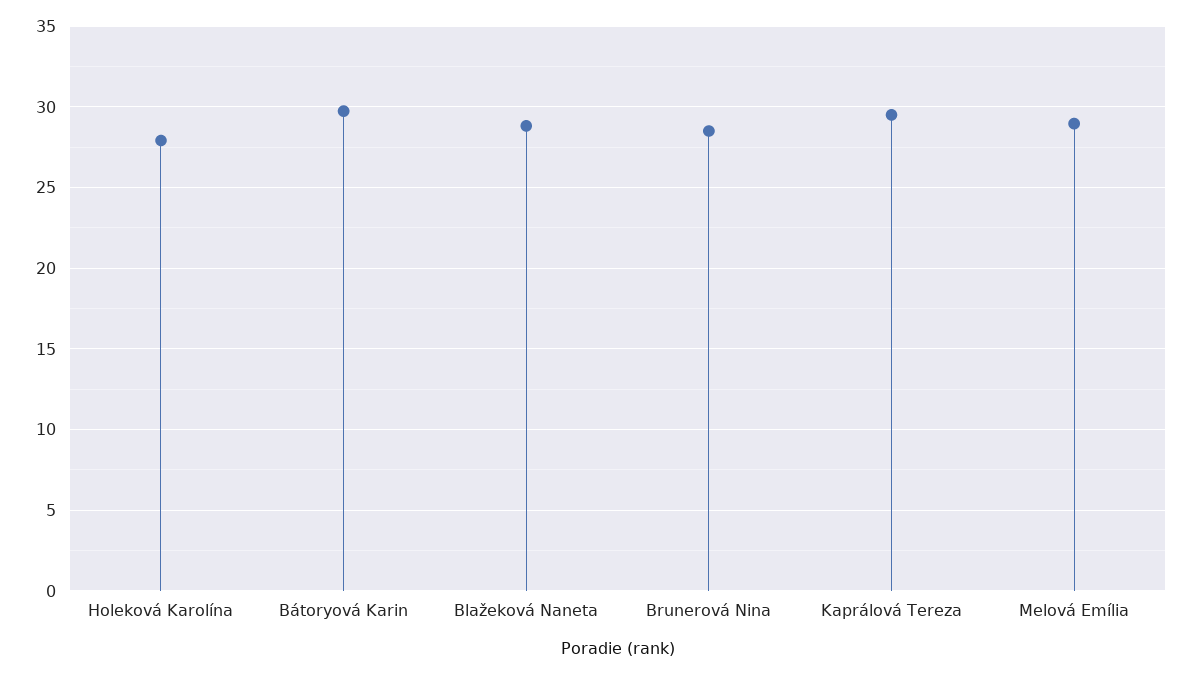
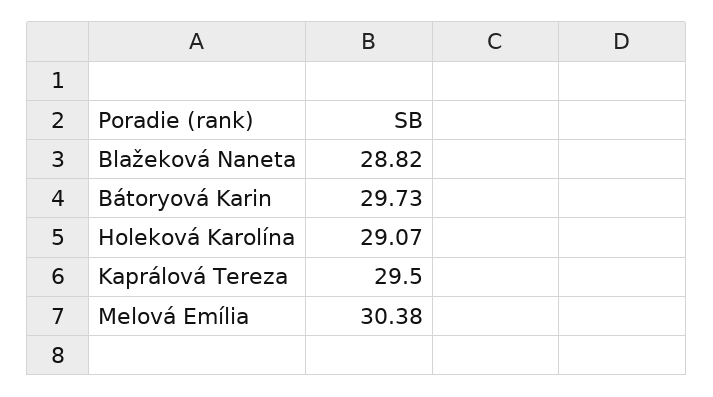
Holeková Karolína: 28 -> 29.07
Brunerová Nina: 28.5 -> none
Melová Emília: 29 -> 30.38

